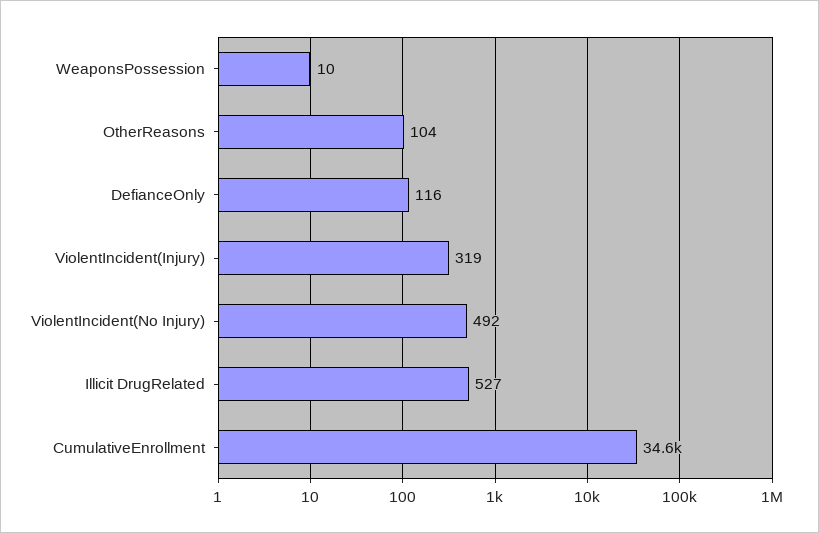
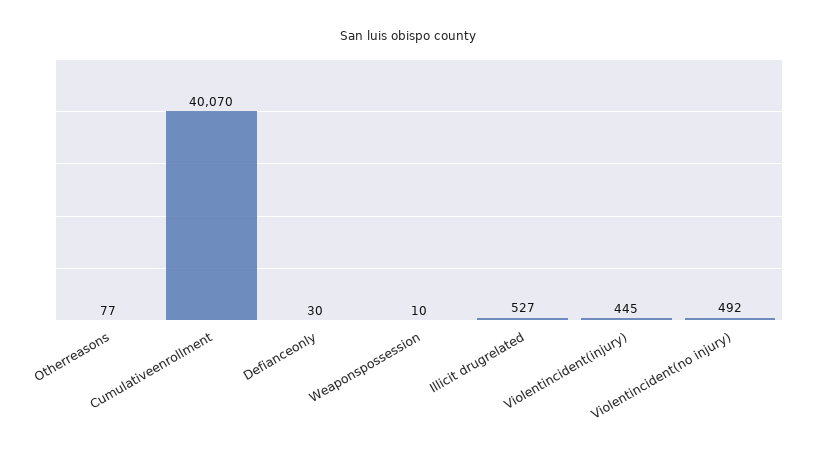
OtherReasons: 104 -> 77
DefianceOnly: 116 -> 30
ViolentIncident(Injury): 319 -> 445
CumulativeEnrollment: 34600 -> 40070

